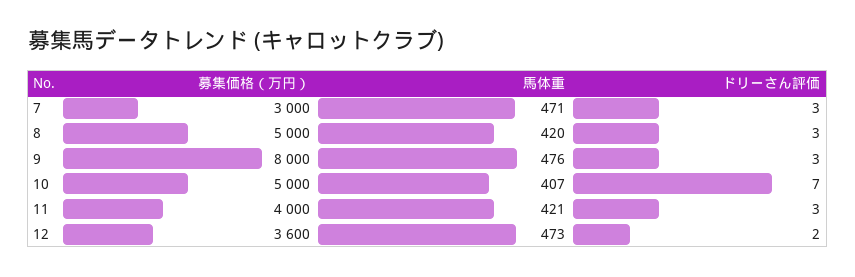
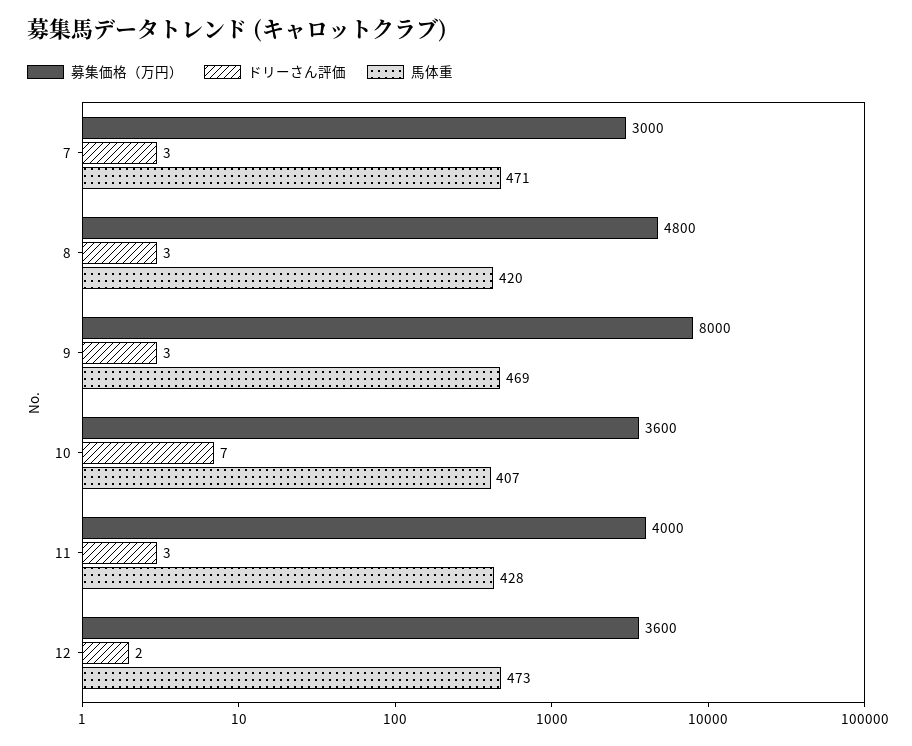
募集価格（万円）, 8: 5000 -> 4800
馬体重, 9: 476 -> 469
募集価格（万円）, 10: 5000 -> 3600
馬体重, 11: 421 -> 428

